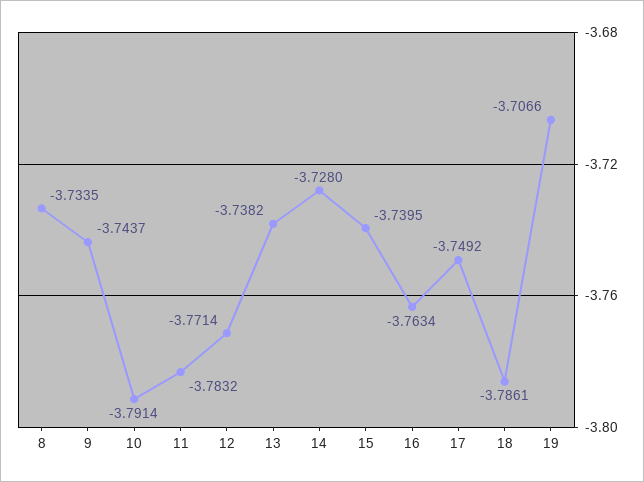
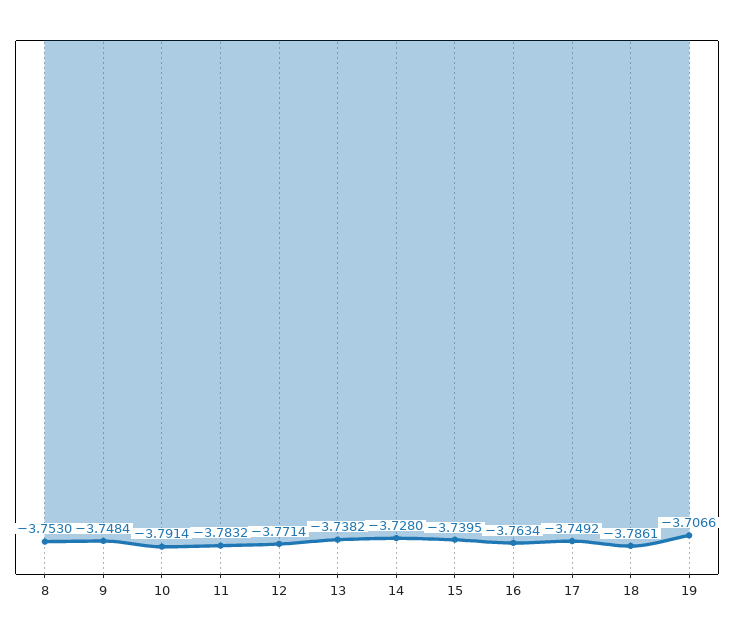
8: -3.7335 -> -3.753
9: -3.7437 -> -3.7484

